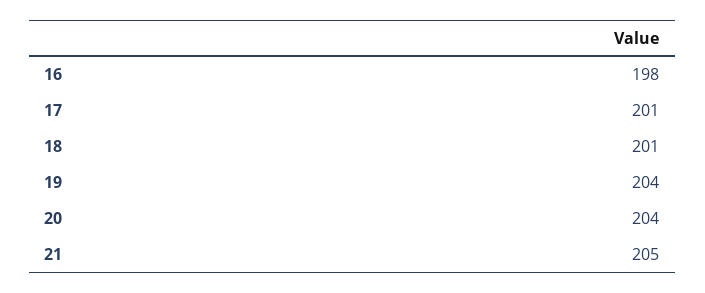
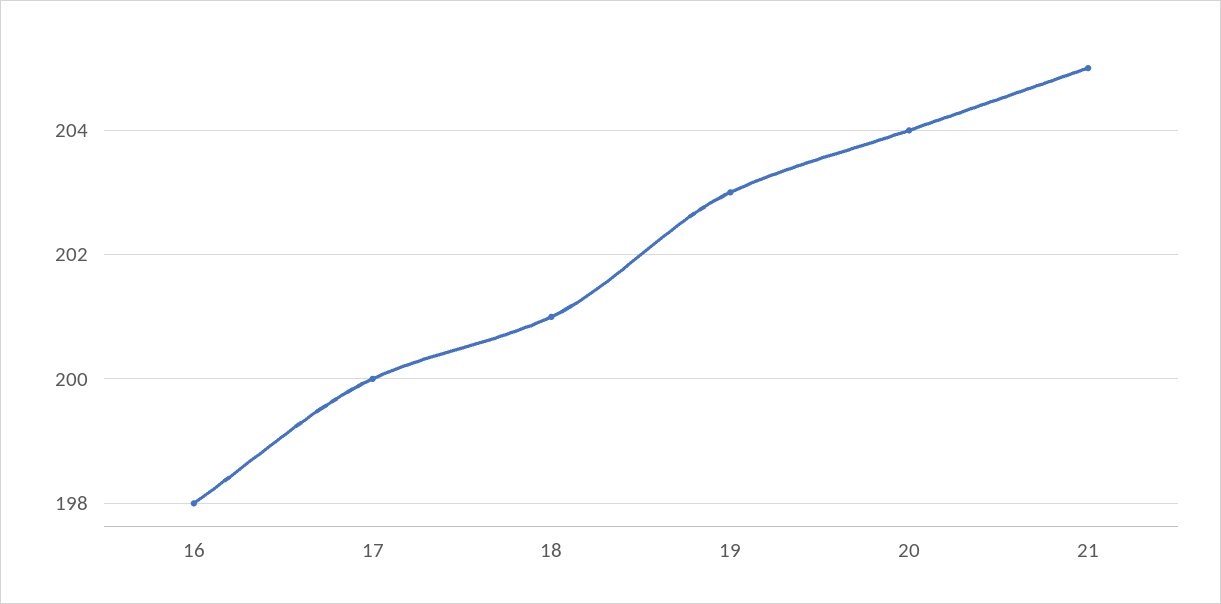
17: 201 -> 200
19: 204 -> 203

